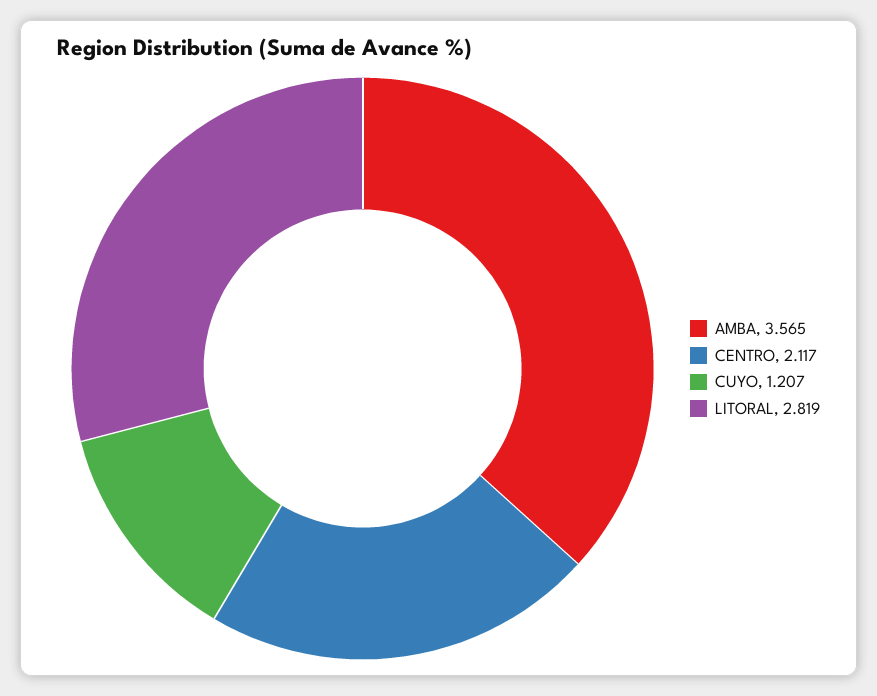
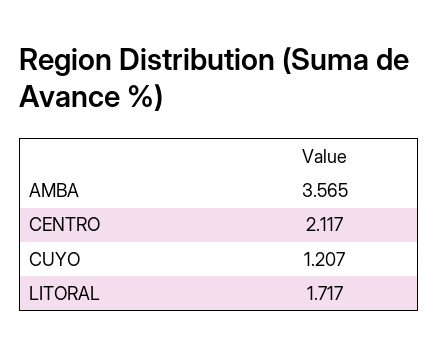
LITORAL: 2.819 -> 1.717

